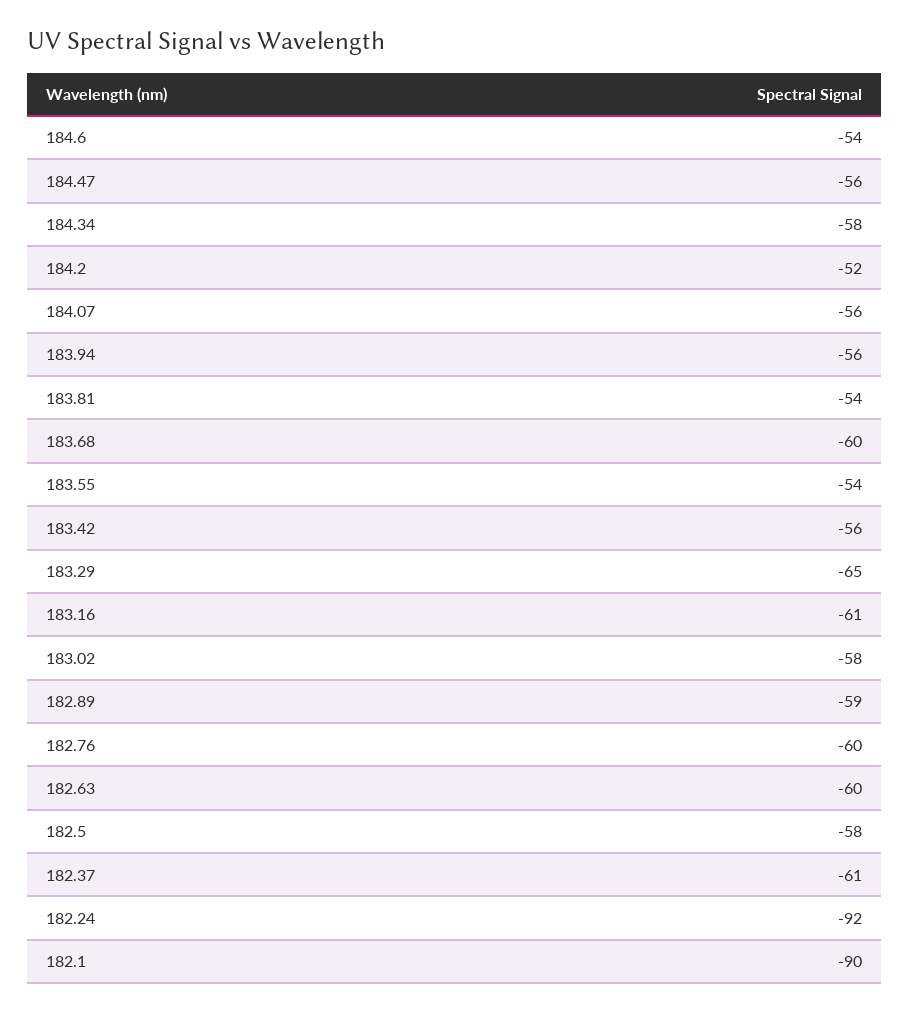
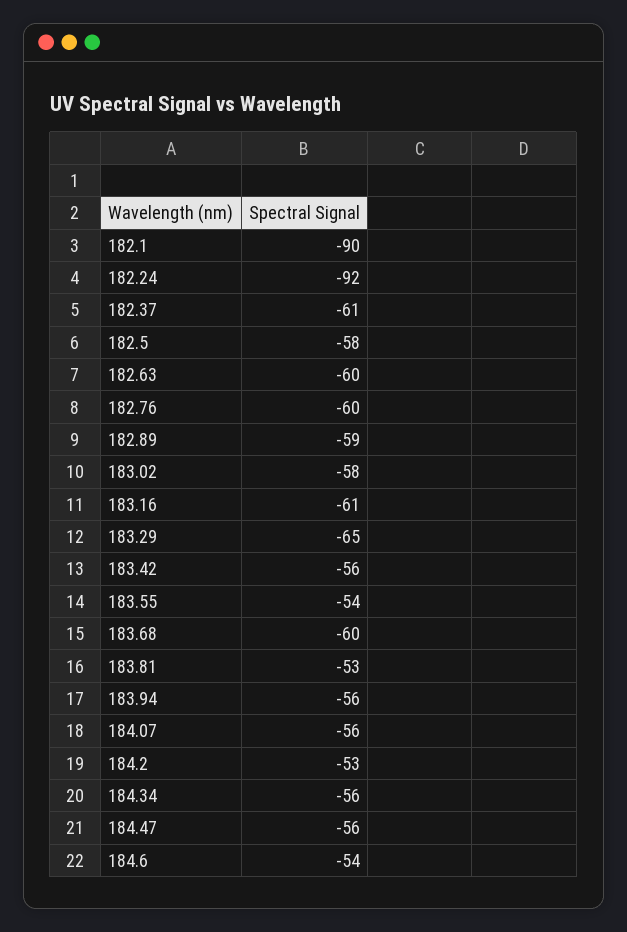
184.34: -58 -> -56
184.2: -52 -> -53
183.81: -54 -> -53

